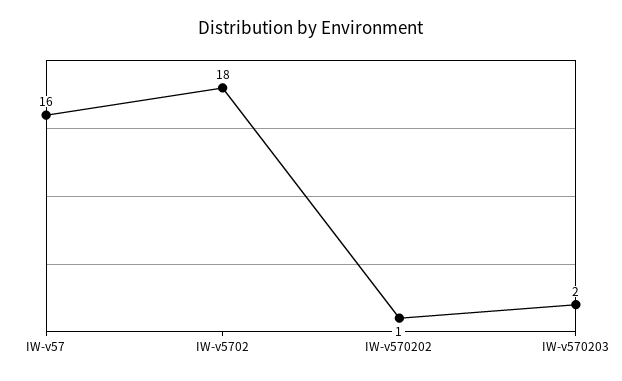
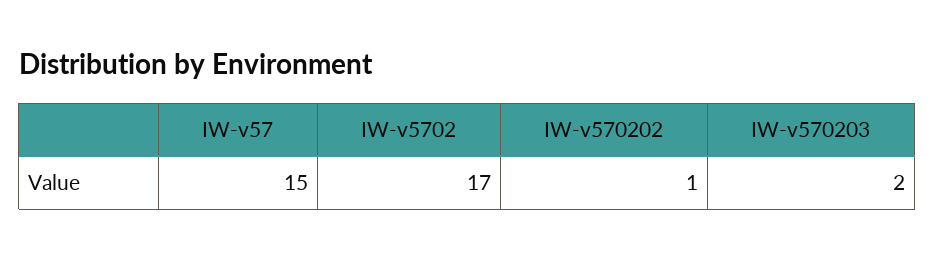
IW-v57: 16 -> 15
IW-v5702: 18 -> 17

